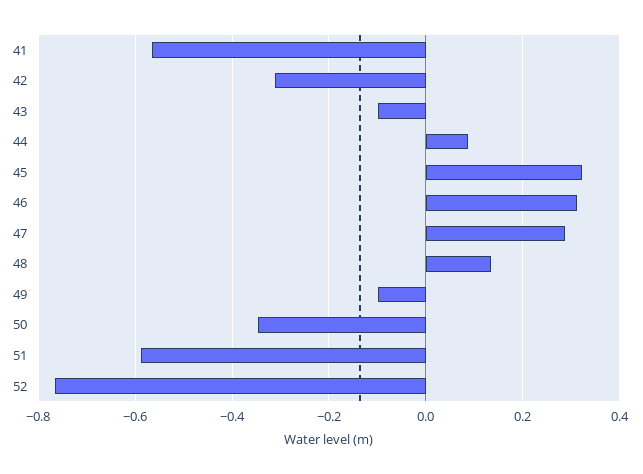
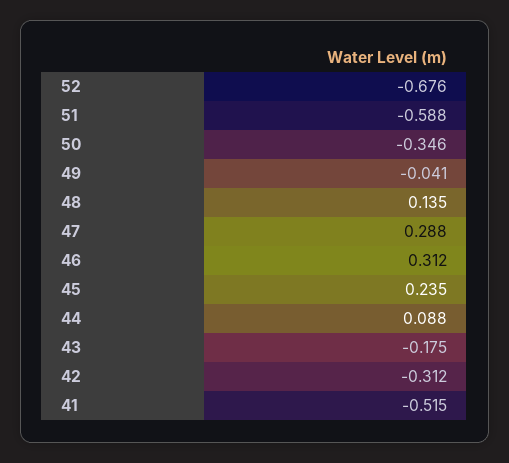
41: -0.56 -> -0.515
43: -0.1 -> -0.175
45: 0.32 -> 0.235
49: -0.1 -> -0.041
52: -0.76 -> -0.676

